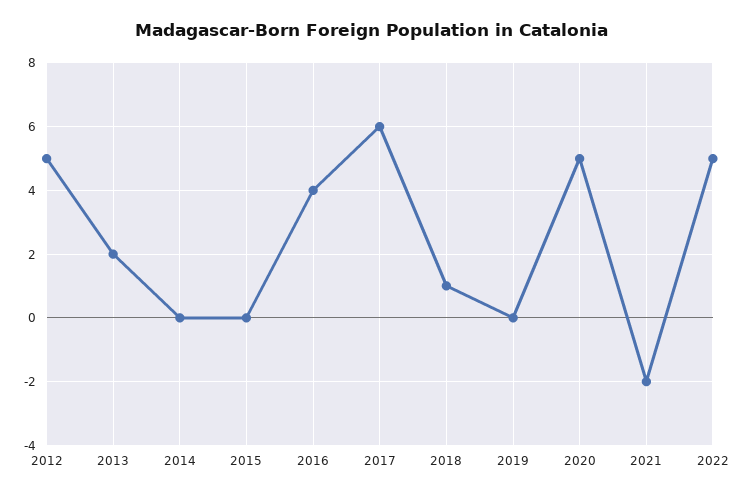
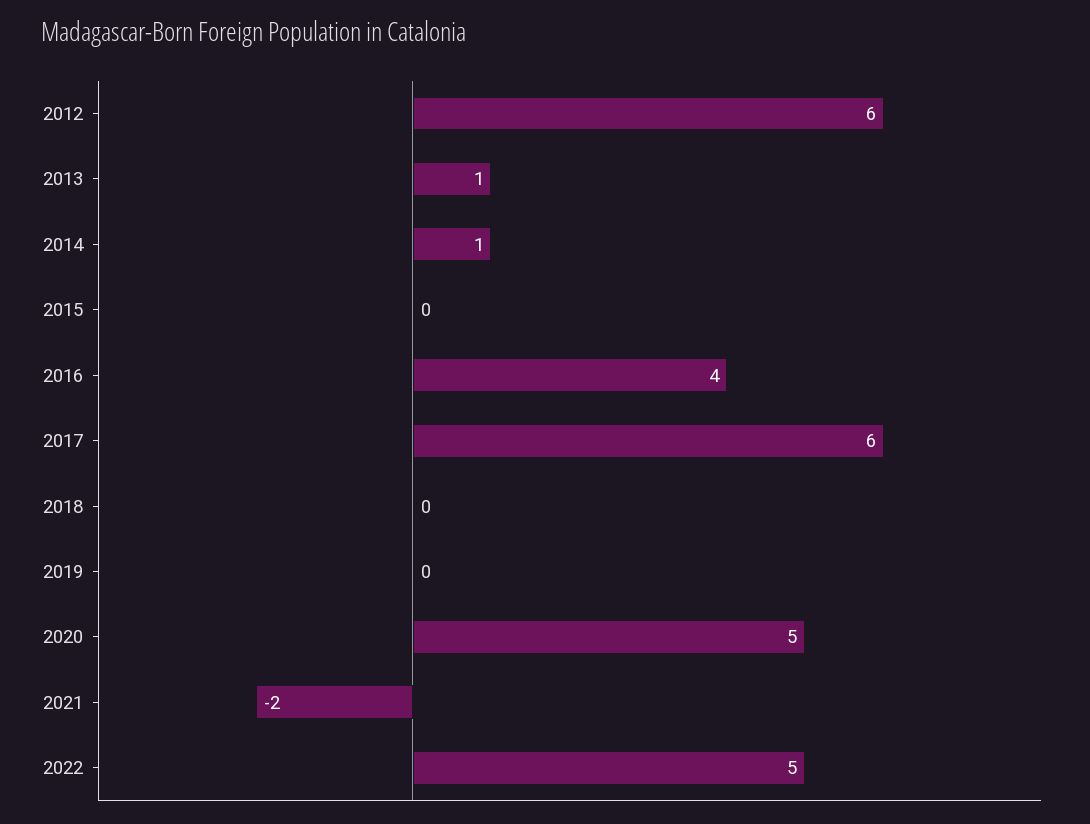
2012: 5 -> 6
2013: 2 -> 1
2014: 0 -> 1
2018: 1 -> 0

